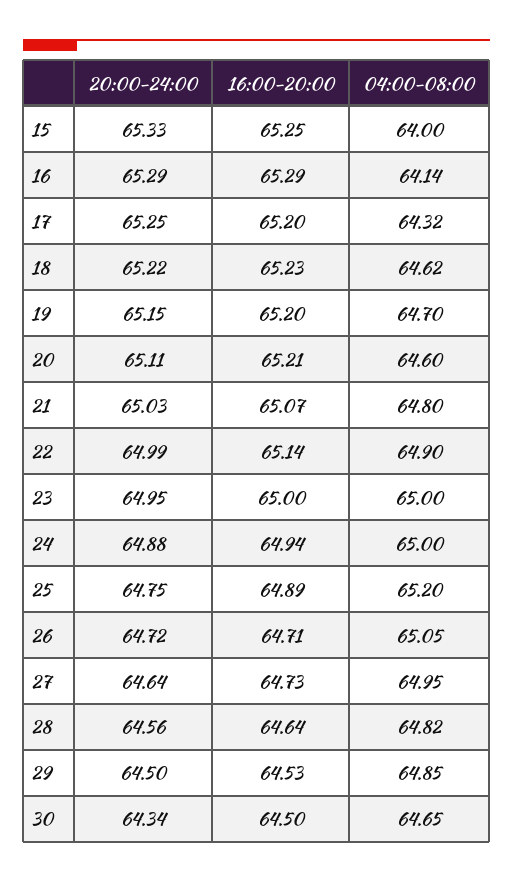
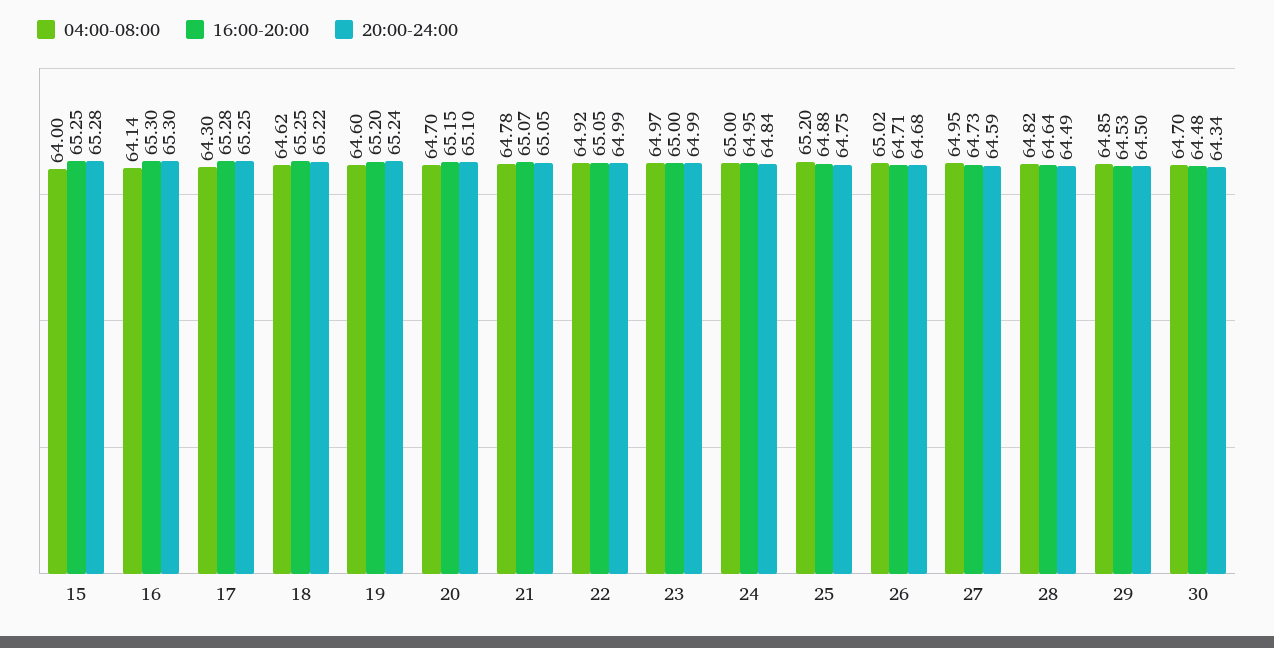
20:00-24:00, 15: 65.33 -> 65.28
20:00-24:00, 16: 65.29 -> 65.3
16:00-20:00, 16: 65.29 -> 65.3
16:00-20:00, 17: 65.2 -> 65.28
04:00-08:00, 17: 64.32 -> 64.3
16:00-20:00, 18: 65.23 -> 65.25
20:00-24:00, 19: 65.15 -> 65.24
04:00-08:00, 19: 64.7 -> 64.6
20:00-24:00, 20: 65.11 -> 65.1
16:00-20:00, 20: 65.21 -> 65.15
04:00-08:00, 20: 64.6 -> 64.7
20:00-24:00, 21: 65.03 -> 65.05
04:00-08:00, 21: 64.8 -> 64.78
16:00-20:00, 22: 65.14 -> 65.05
04:00-08:00, 22: 64.9 -> 64.92
20:00-24:00, 23: 64.95 -> 64.99
04:00-08:00, 23: 65 -> 64.97
20:00-24:00, 24: 64.88 -> 64.84
16:00-20:00, 24: 64.94 -> 64.95
16:00-20:00, 25: 64.89 -> 64.88
20:00-24:00, 26: 64.72 -> 64.68
04:00-08:00, 26: 65.05 -> 65.02
20:00-24:00, 27: 64.64 -> 64.59
20:00-24:00, 28: 64.56 -> 64.49
16:00-20:00, 30: 64.5 -> 64.48
04:00-08:00, 30: 64.65 -> 64.7

